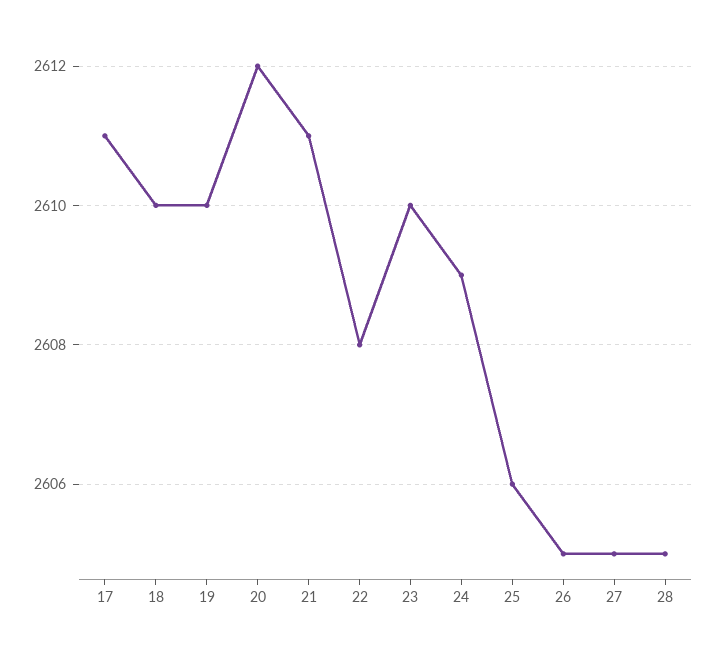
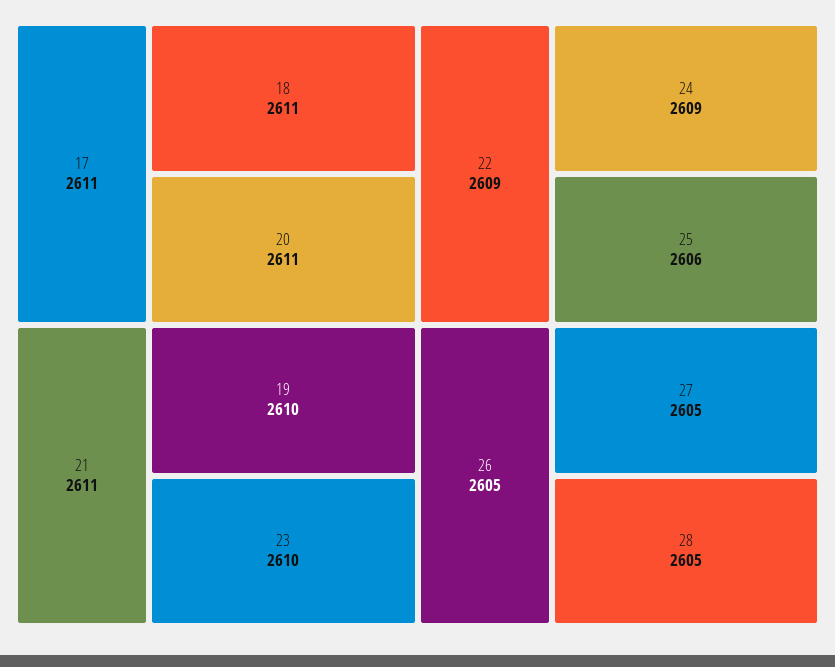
18: 2610 -> 2611
20: 2612 -> 2611
22: 2608 -> 2609

